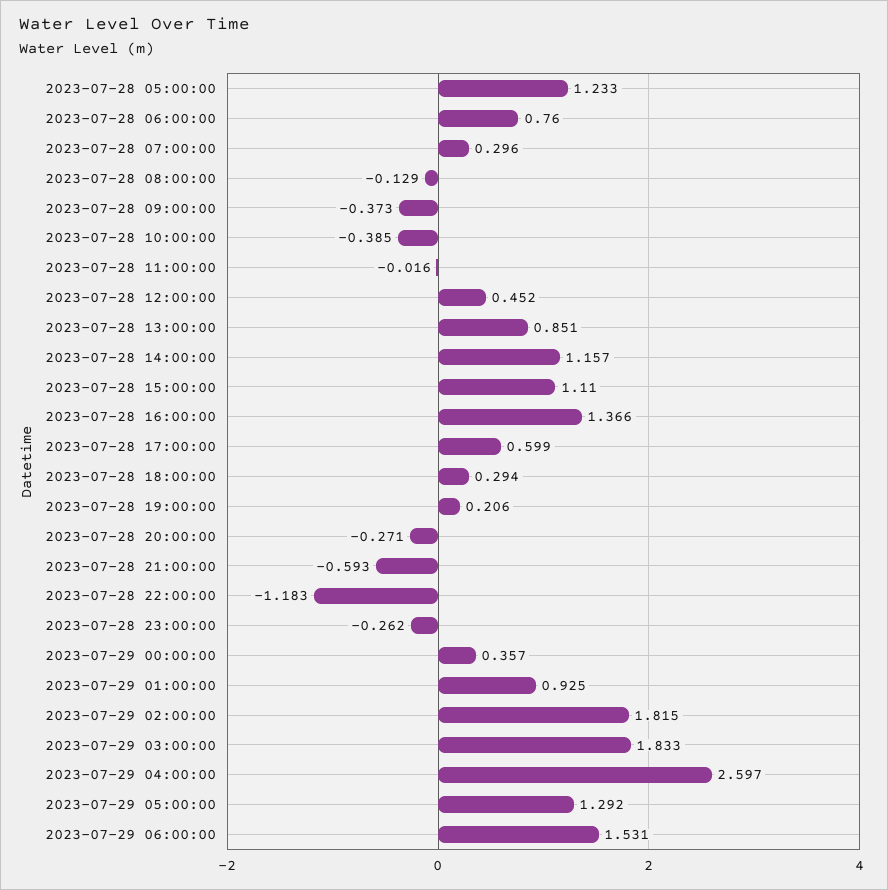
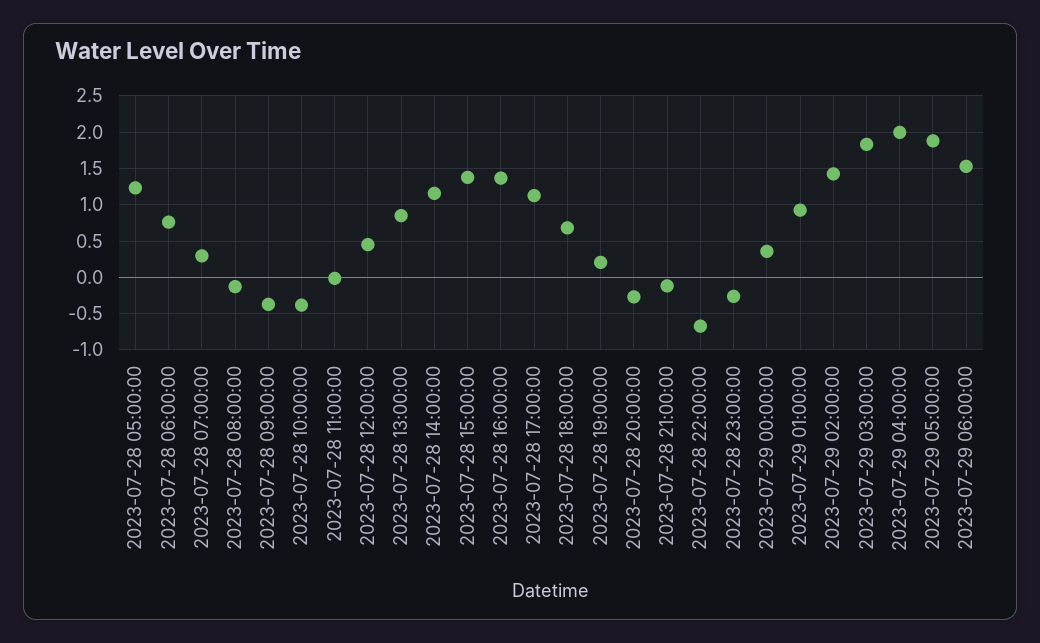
2023-07-28 15:00:00: 1.11 -> 1.4
2023-07-28 17:00:00: 0.599 -> 1.1
2023-07-28 18:00:00: 0.294 -> 0.7
2023-07-28 21:00:00: -0.593 -> -0.1
2023-07-28 22:00:00: -1.183 -> -0.7
2023-07-29 02:00:00: 1.815 -> 1.4
2023-07-29 04:00:00: 2.597 -> 2
2023-07-29 05:00:00: 1.292 -> 1.9

